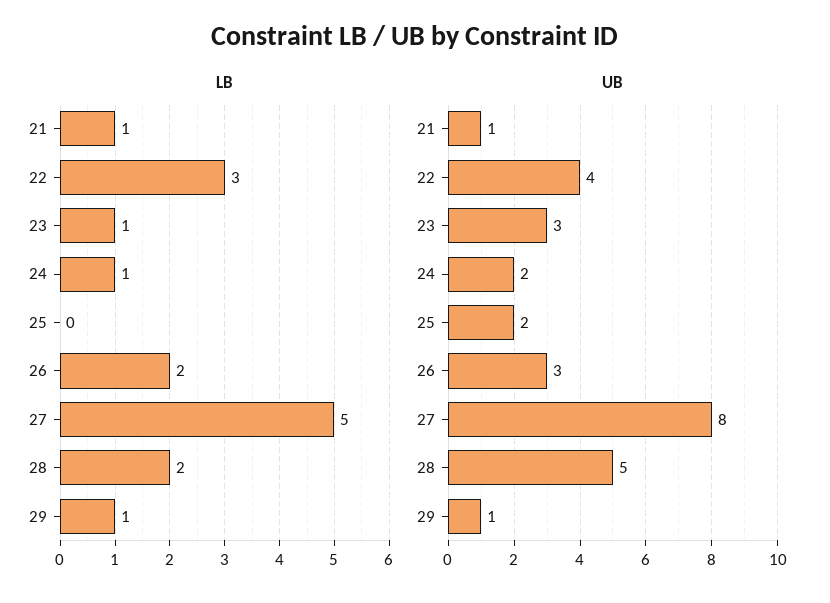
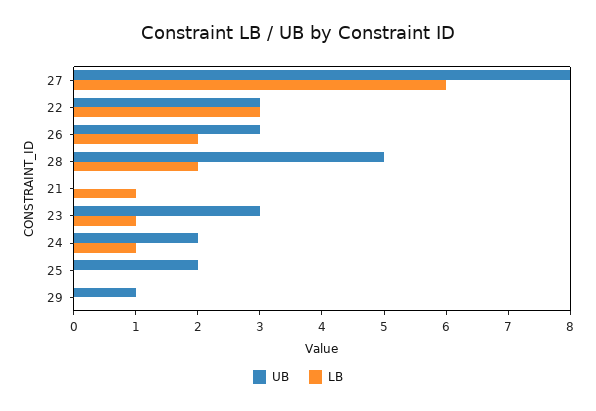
LB, 27: 5 -> 6
LB, 29: 1 -> 0
UB, 21: 1 -> 0
UB, 22: 4 -> 3

